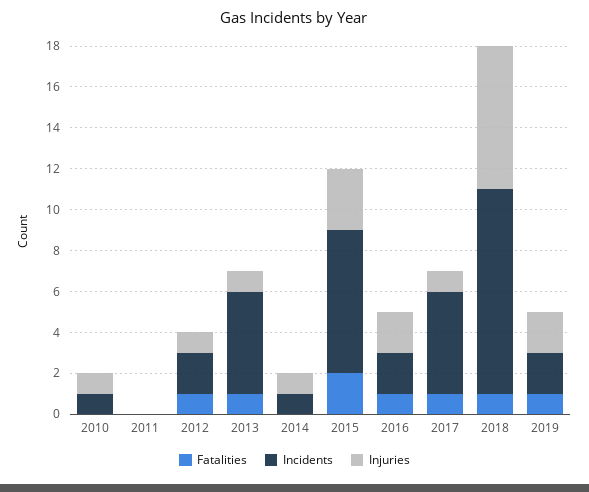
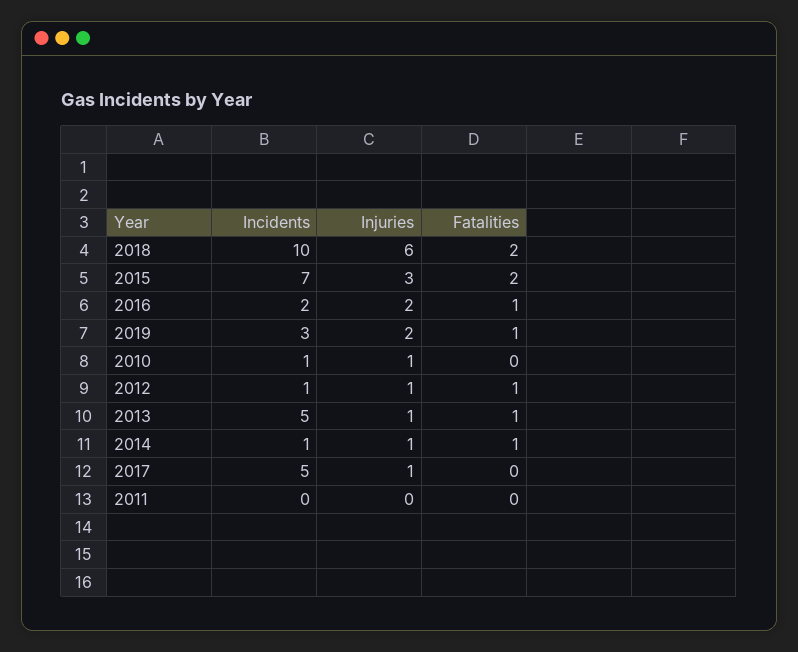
Incidents, 2012: 2 -> 1
Fatalities, 2014: 0 -> 1
Fatalities, 2017: 1 -> 0
Fatalities, 2018: 1 -> 2
Injuries, 2018: 7 -> 6
Incidents, 2019: 2 -> 3

